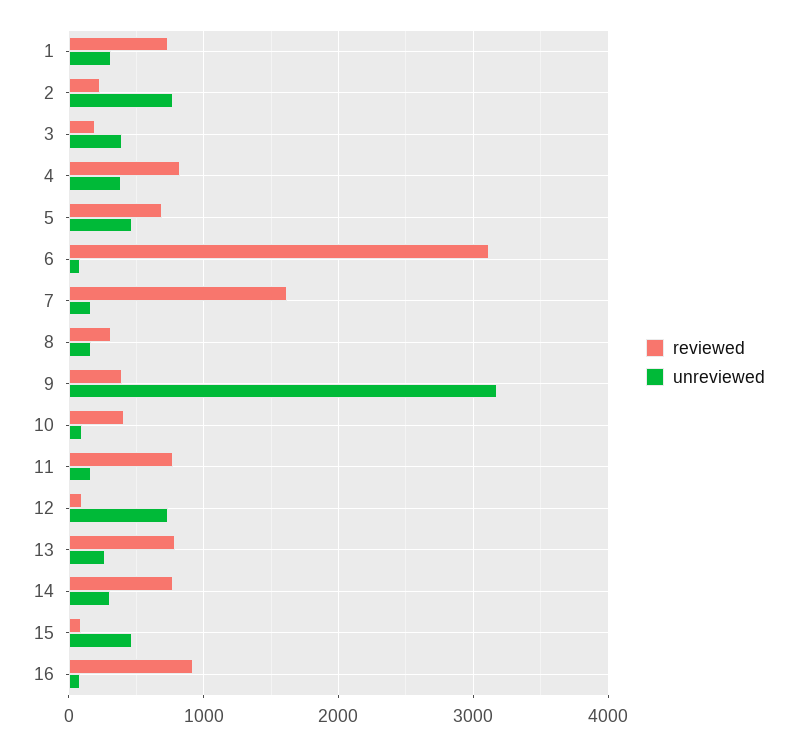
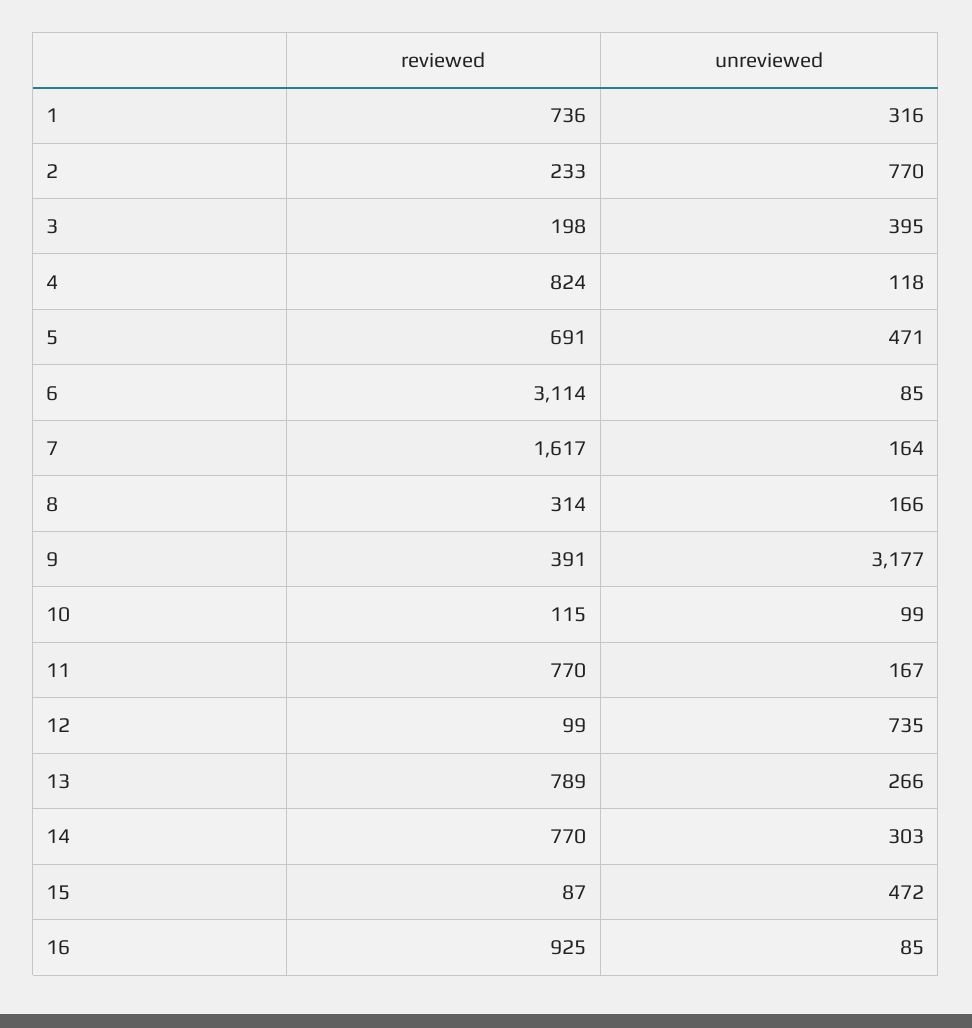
unreviewed, 4: 400 -> 118
reviewed, 10: 400 -> 115

